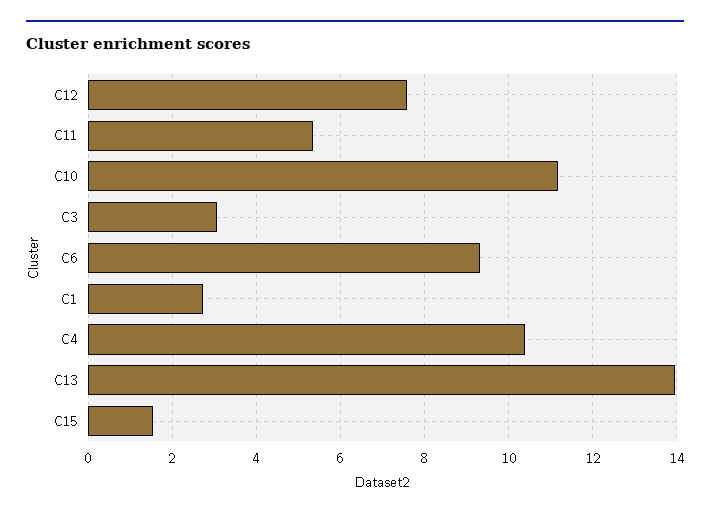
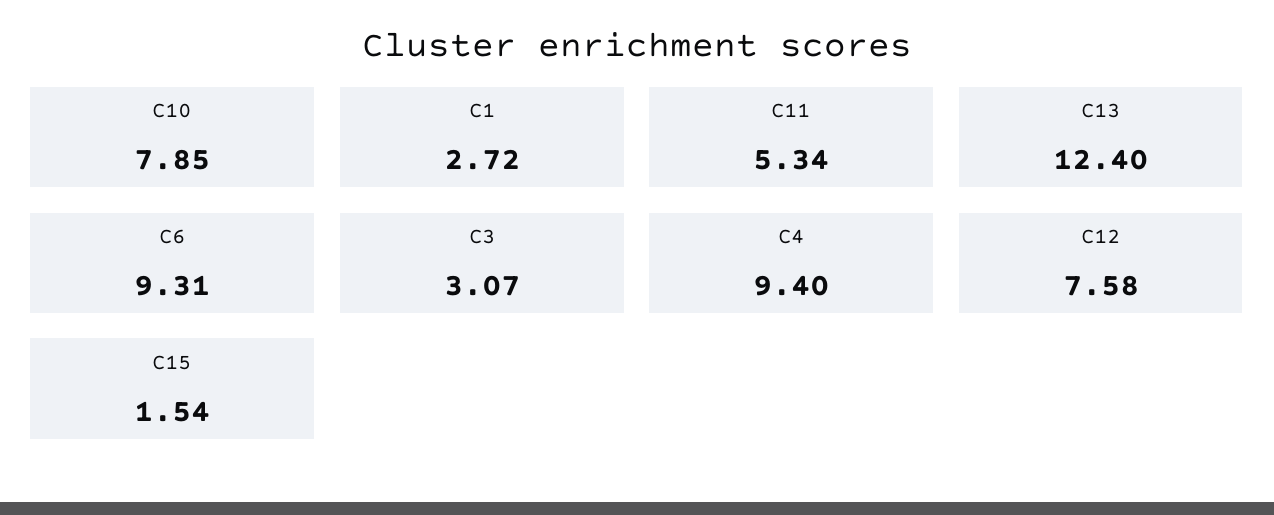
C10: 11.2 -> 7.85
C4: 10.4 -> 9.4
C13: 14 -> 12.4

